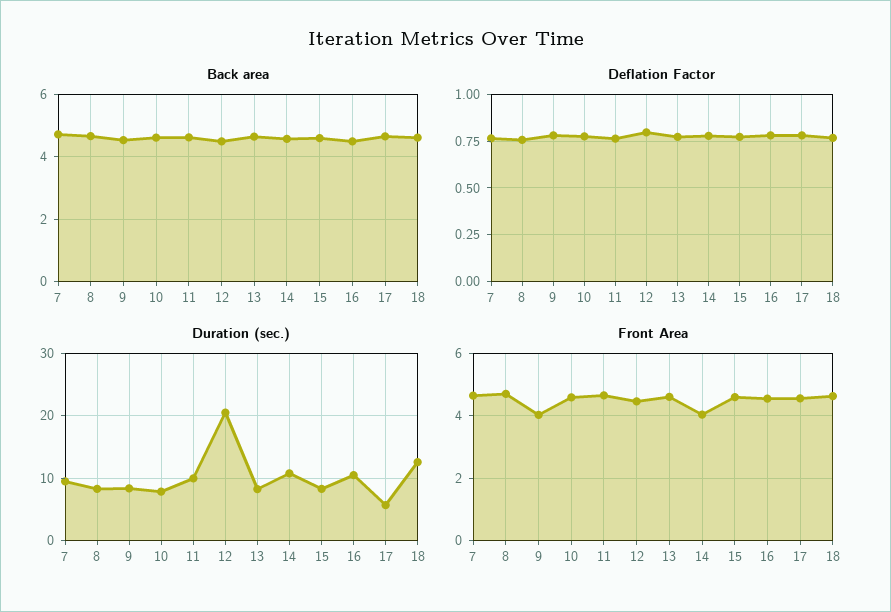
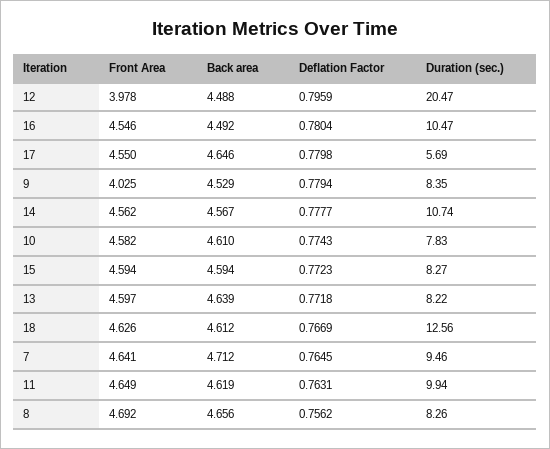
Front Area, 12: 4.4 -> 3.978
Front Area, 14: 4 -> 4.562

